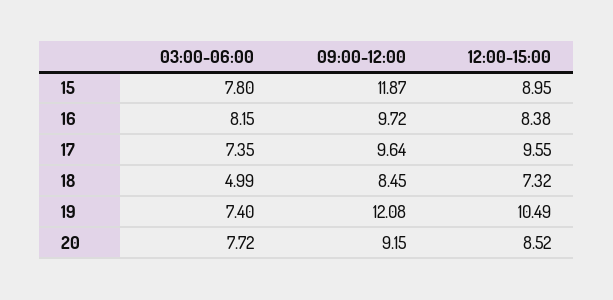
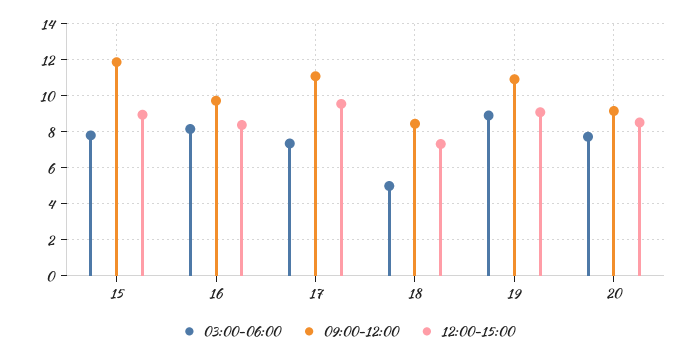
09:00-12:00, 17: 9.64 -> 11
03:00-06:00, 19: 7.4 -> 9
09:00-12:00, 19: 12.08 -> 11
12:00-15:00, 19: 10.49 -> 9

